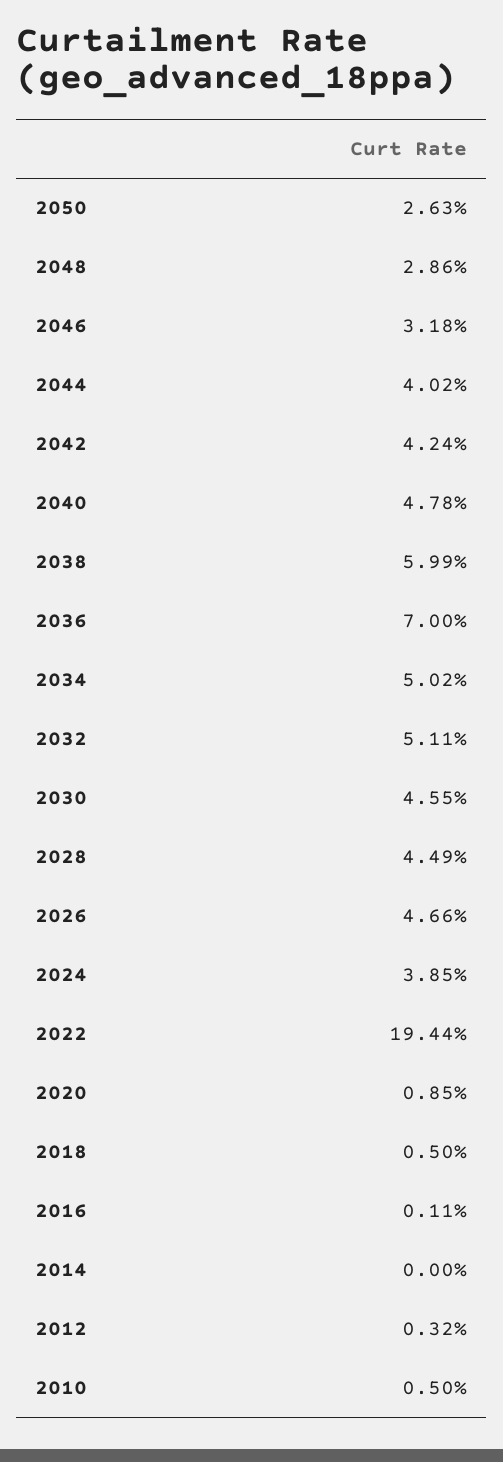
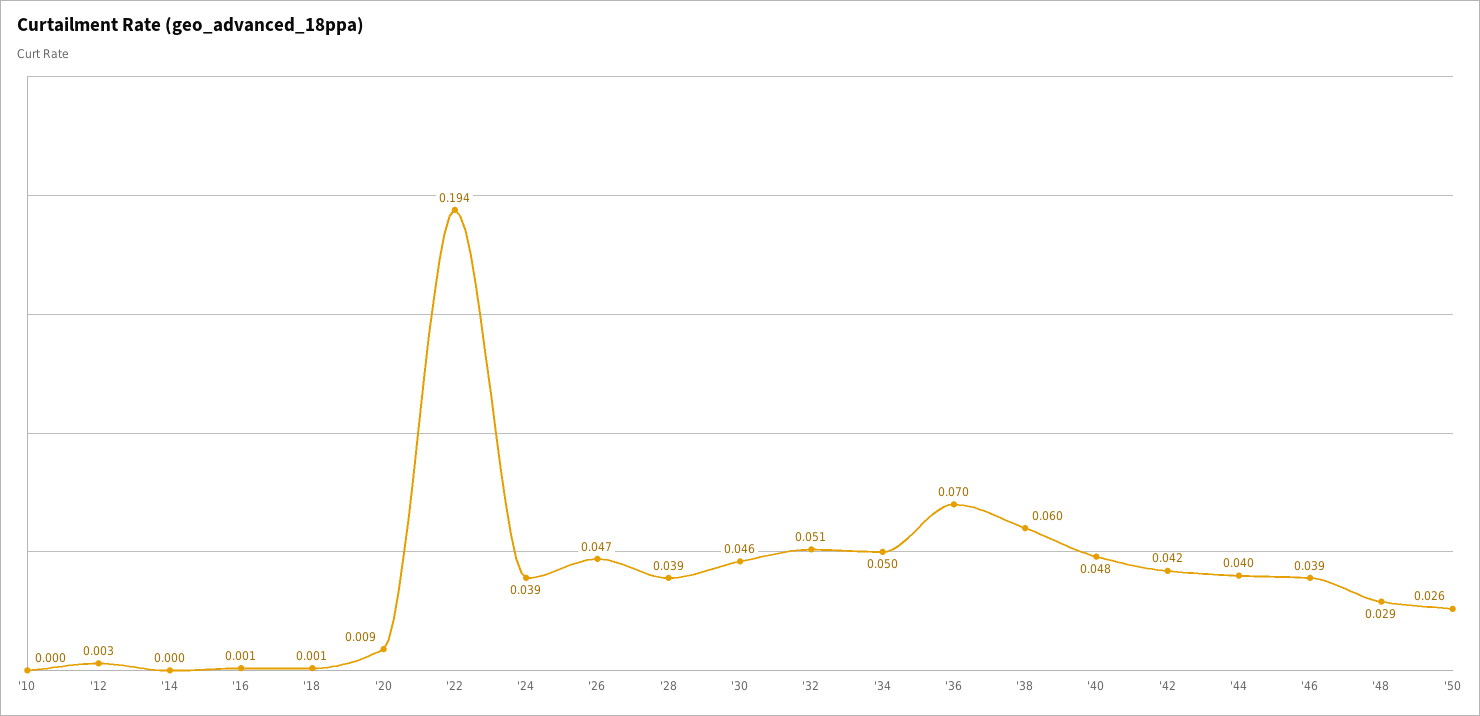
2046: 0.0318 -> 0.039
2028: 0.0449 -> 0.039
2018: 0.005 -> 0.001
2010: 0.005 -> 0

